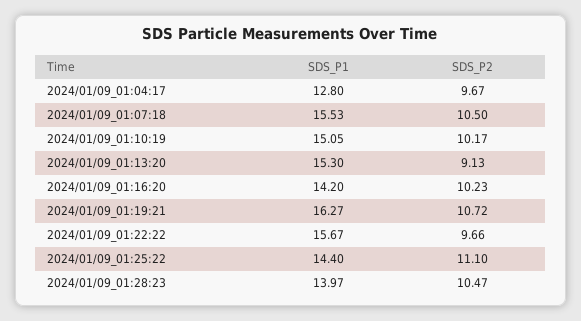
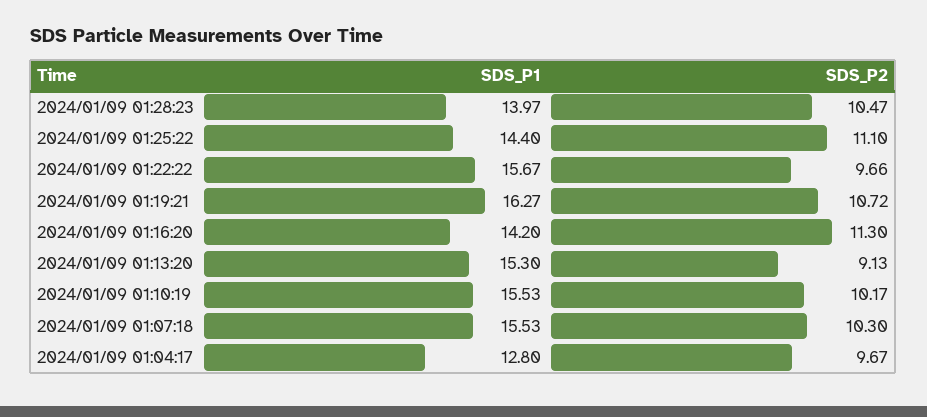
SDS_P2, 2024/01/09_01:07:18: 10.5 -> 10.3
SDS_P1, 2024/01/09_01:10:19: 15.05 -> 15.53
SDS_P2, 2024/01/09_01:16:20: 10.23 -> 11.3

